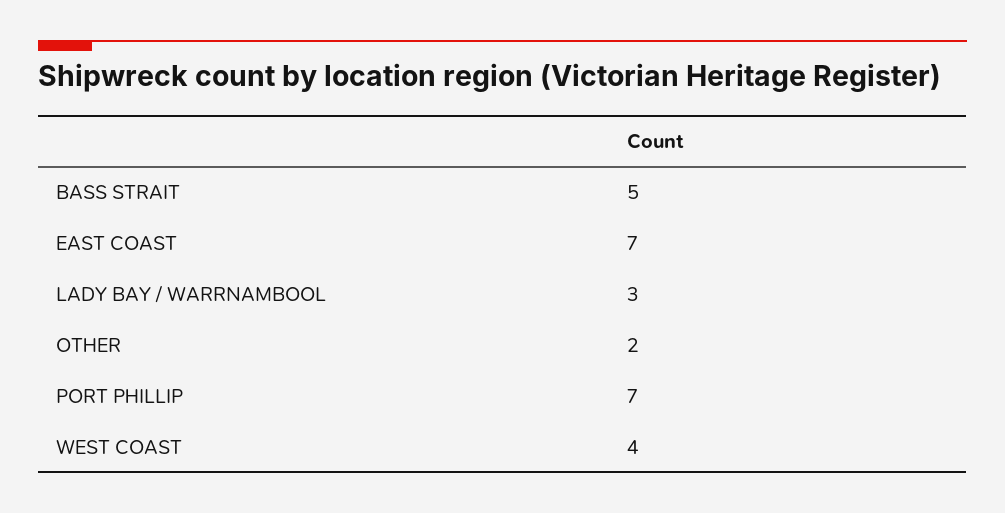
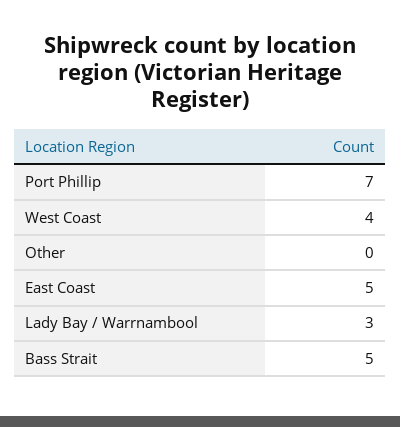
EAST COAST: 7 -> 5
OTHER: 2 -> 0

